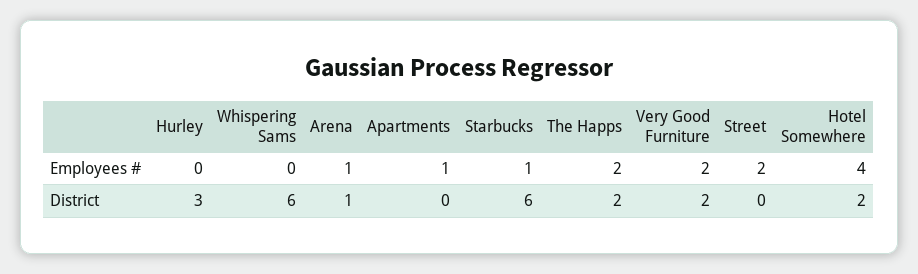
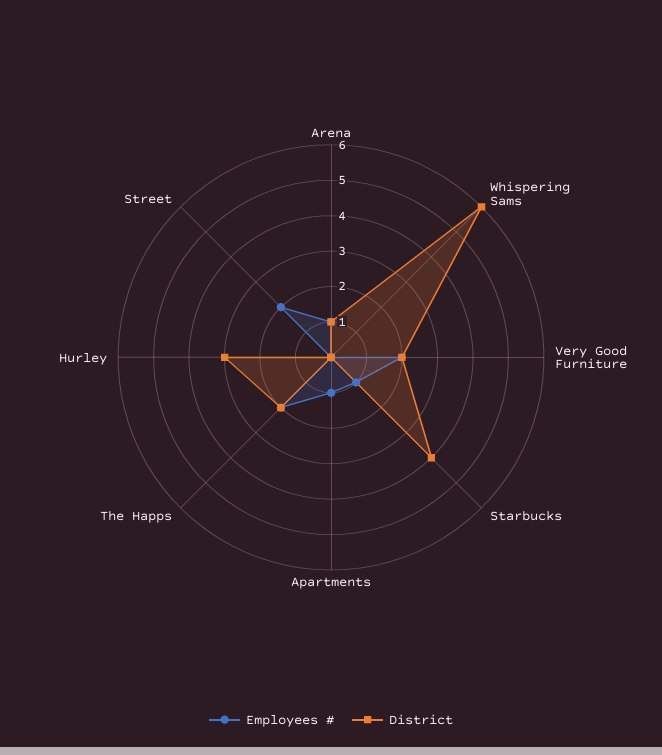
Employees #, Hotel Somewhere: 4 -> none
District, Starbucks: 6 -> 4
District, Hotel Somewhere: 2 -> none

